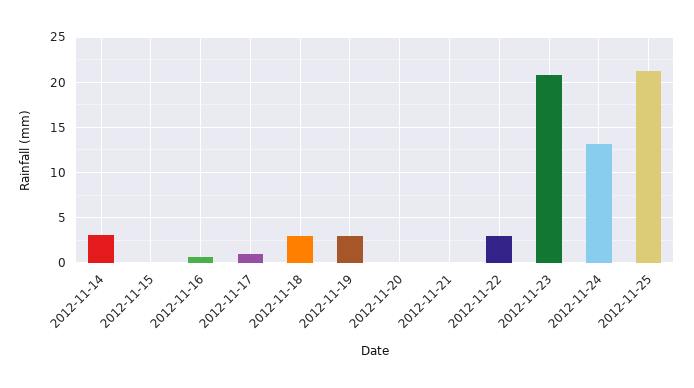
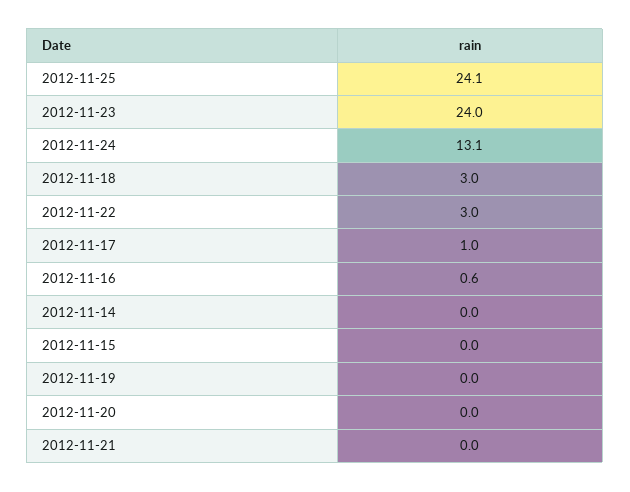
2012-11-14: 3 -> 0
2012-11-19: 3 -> 0
2012-11-23: 21 -> 24
2012-11-25: 21 -> 24.1

